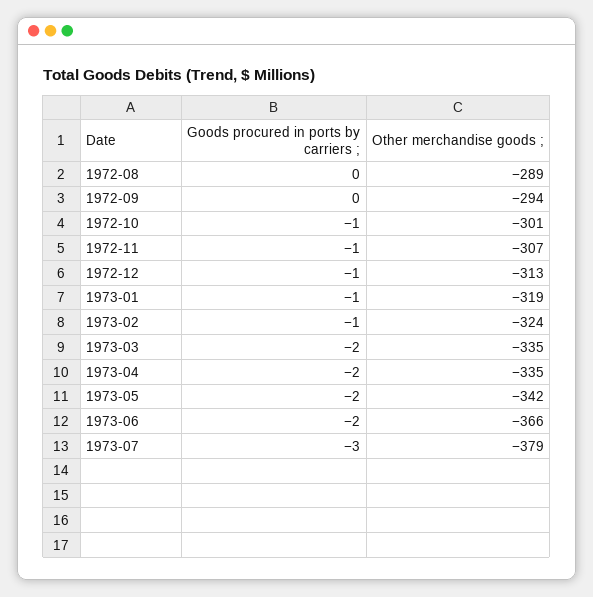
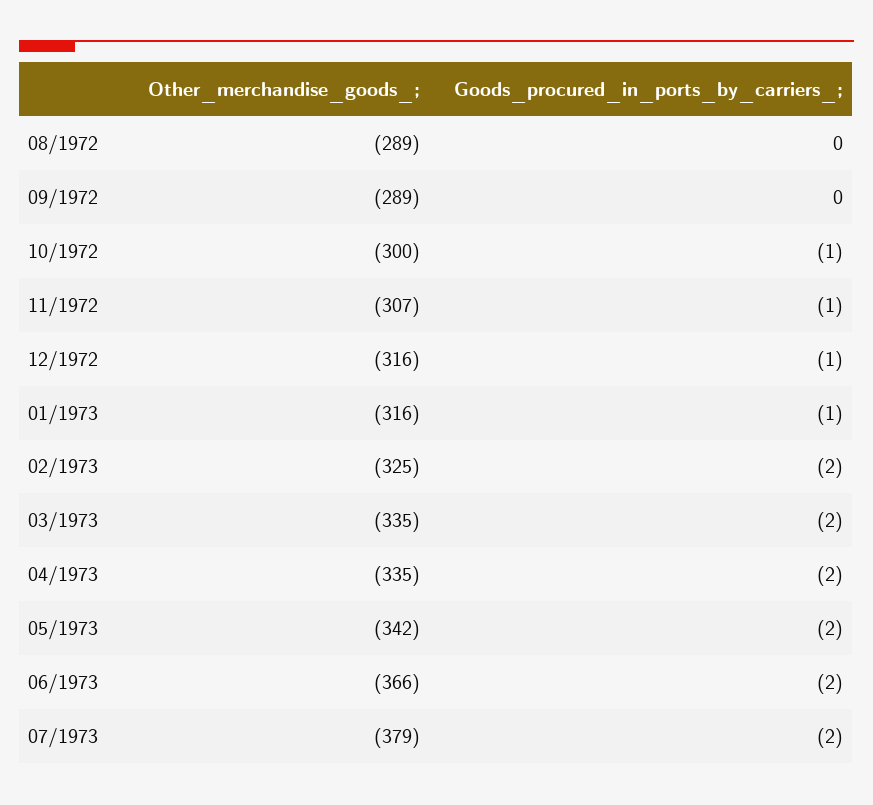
Other merchandise goods ;, 1972-09: -294 -> -289
Other merchandise goods ;, 1972-10: -301 -> -300
Other merchandise goods ;, 1972-12: -313 -> -316
Other merchandise goods ;, 1973-01: -319 -> -316
Goods procured in ports by carriers ;, 1973-02: -1 -> -2
Other merchandise goods ;, 1973-02: -324 -> -325
Goods procured in ports by carriers ;, 1973-07: -3 -> -2

